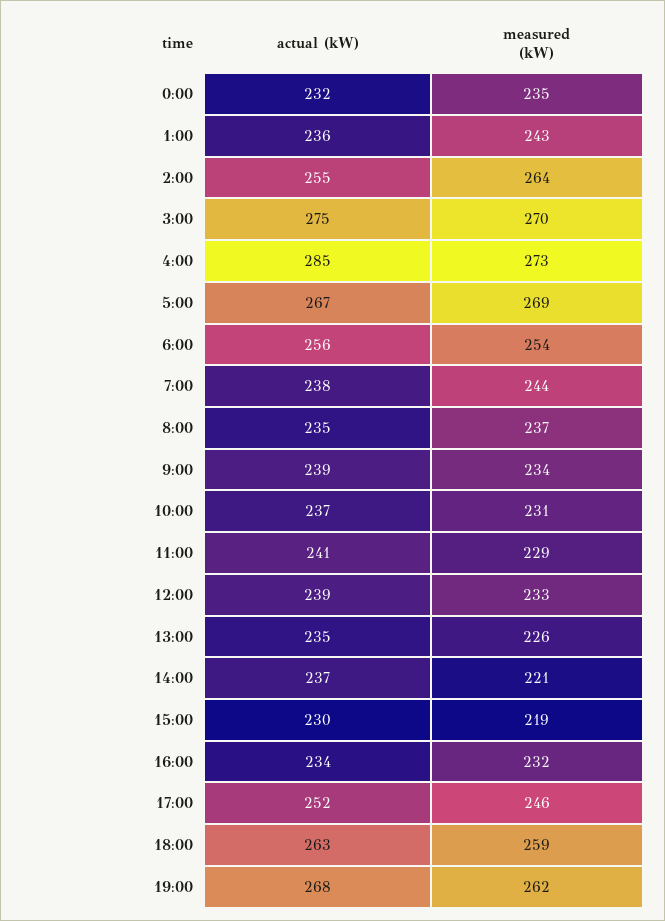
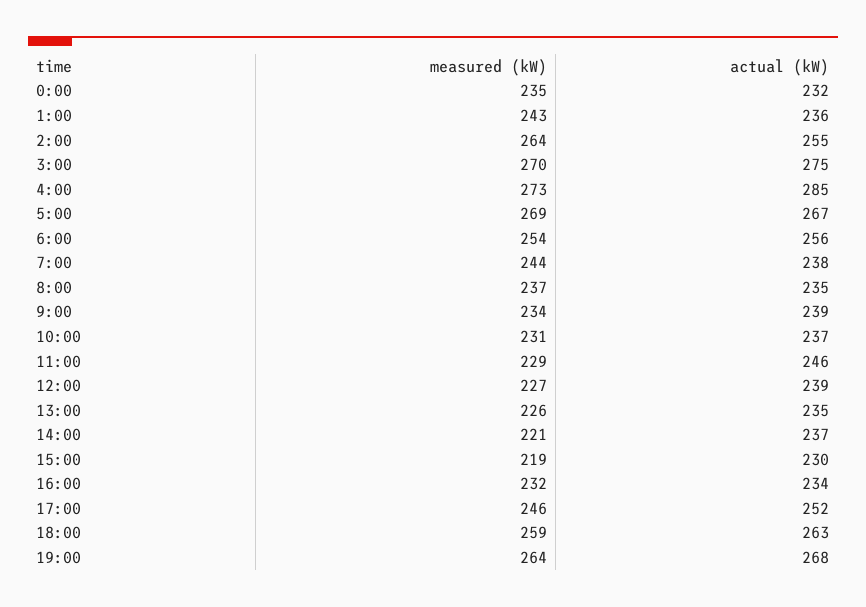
actual (kW), 11:00: 241 -> 246
measured (kW), 12:00: 233 -> 227
measured (kW), 19:00: 262 -> 264

